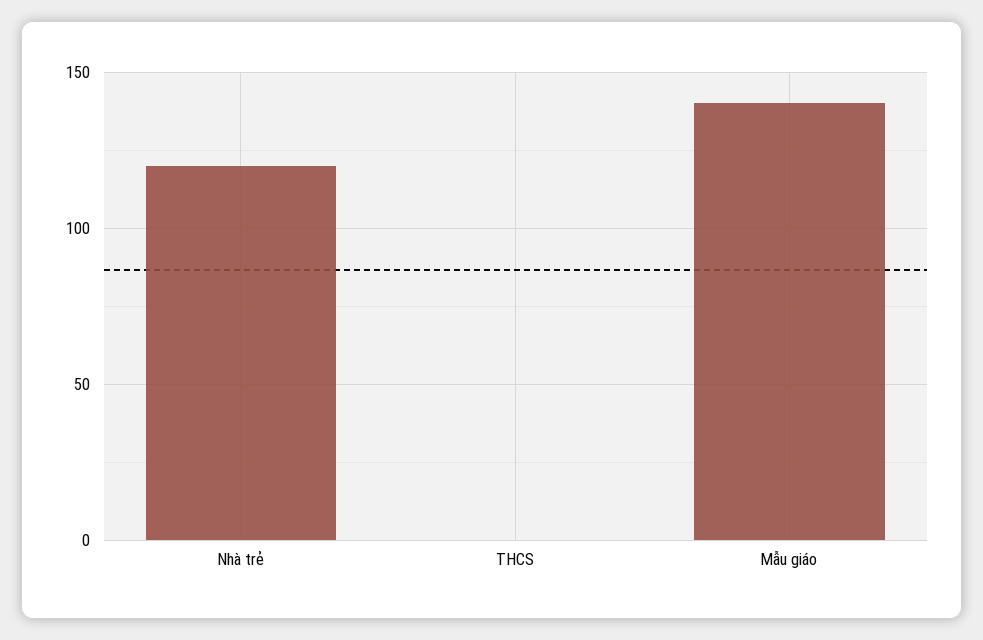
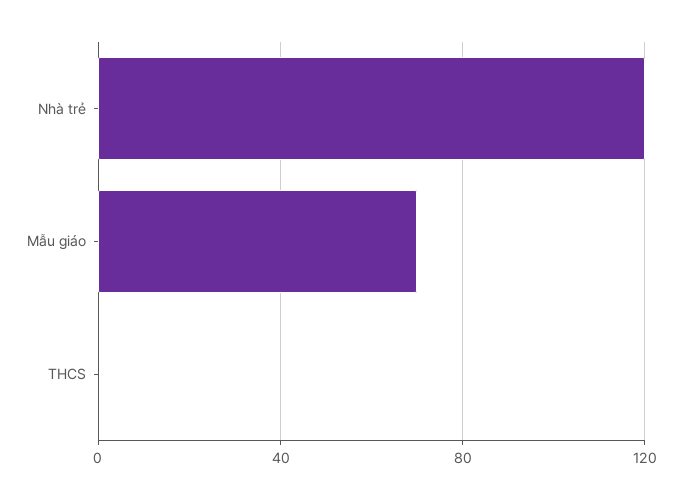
Mẫu giáo: 140 -> 70

